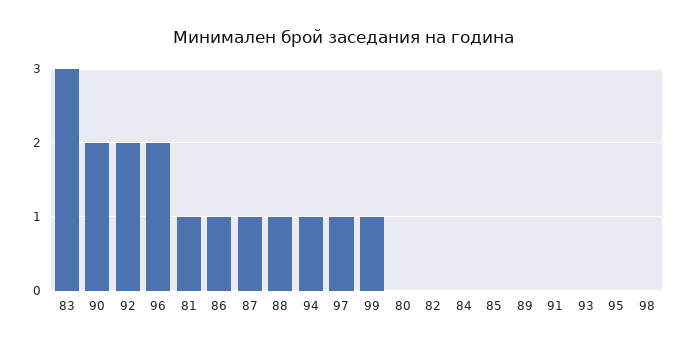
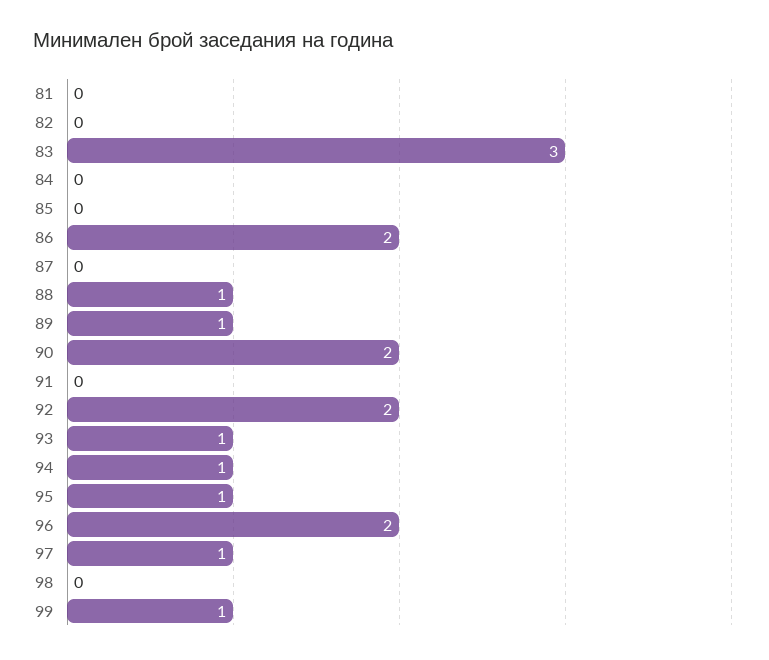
81: 1 -> 0
86: 1 -> 2
87: 1 -> 0
80: 0 -> none
89: 0 -> 1
93: 0 -> 1
95: 0 -> 1

